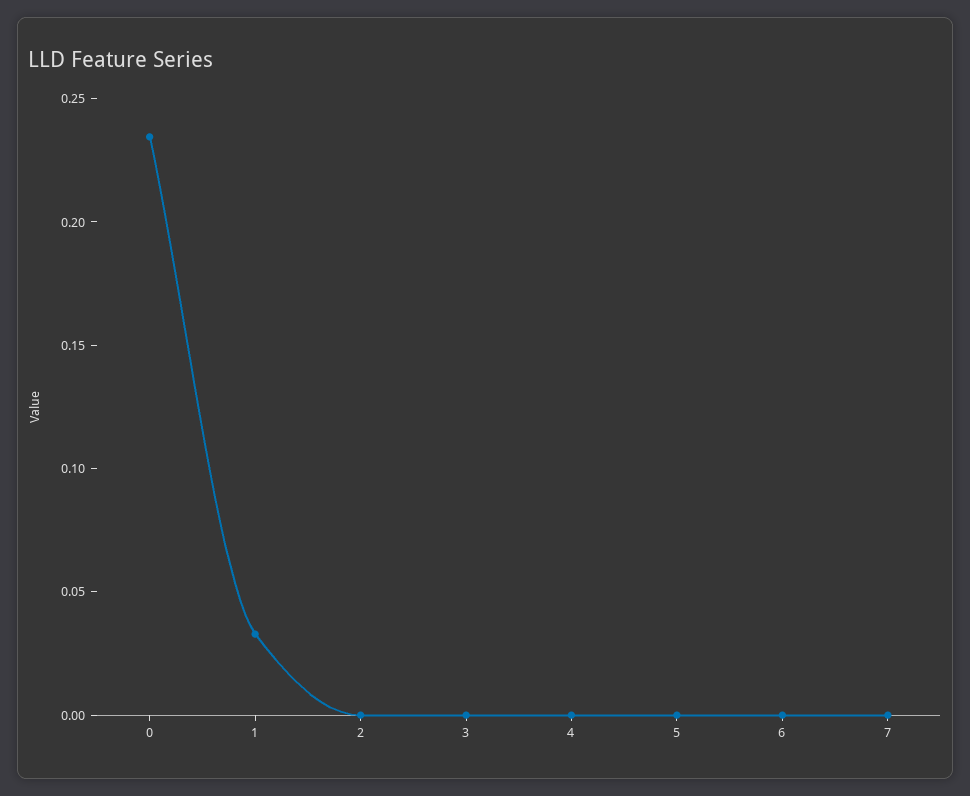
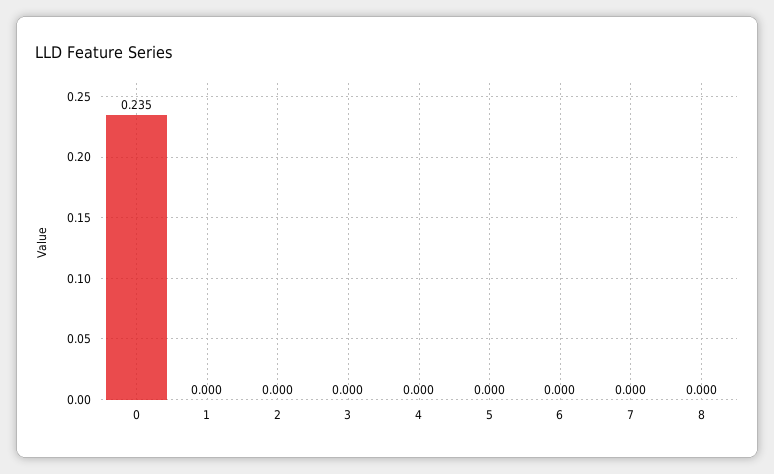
1: 0.03 -> 0
8: none -> 0

